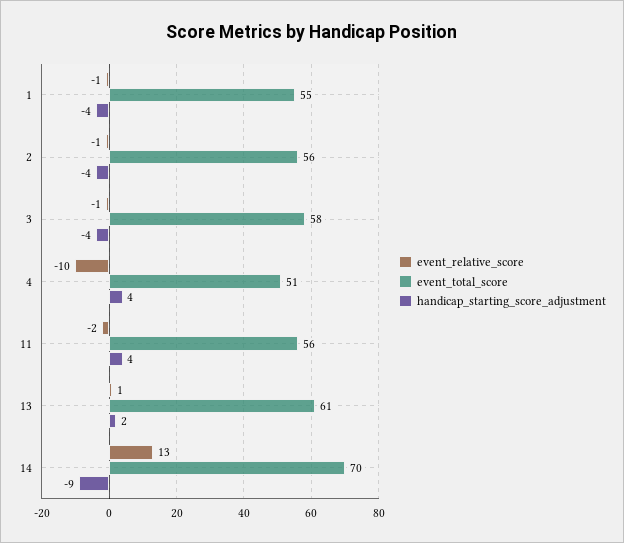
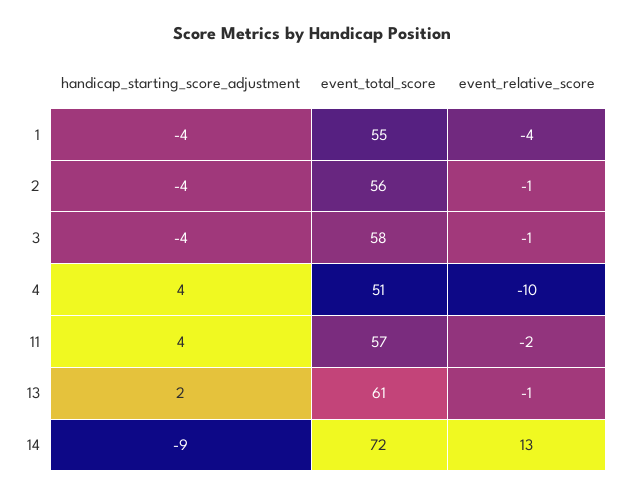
event_relative_score, 1: -1 -> -4
event_total_score, 11: 56 -> 57
event_relative_score, 13: 1 -> -1
event_total_score, 14: 70 -> 72

